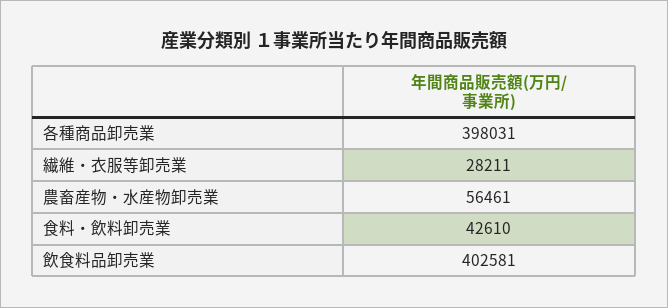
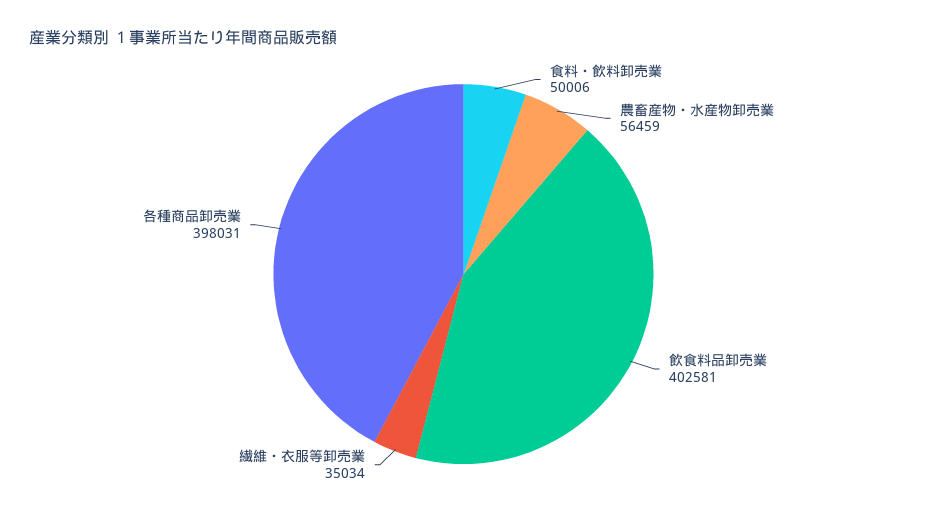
繊維・衣服等卸売業: 28211 -> 35034
農畜産物・水産物卸売業: 56461 -> 56459
食料・飲料卸売業: 42610 -> 50006

